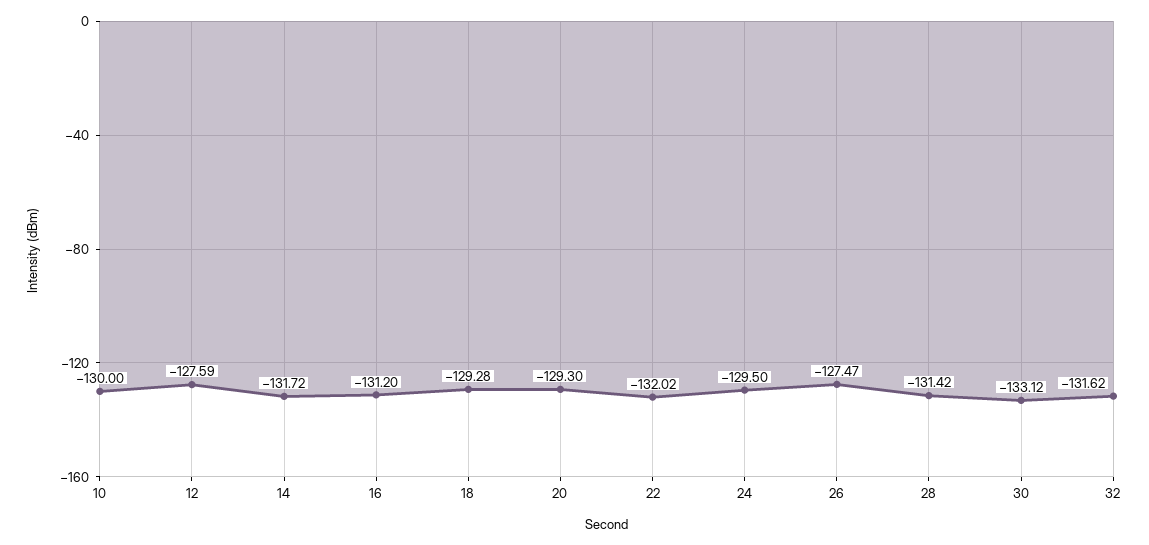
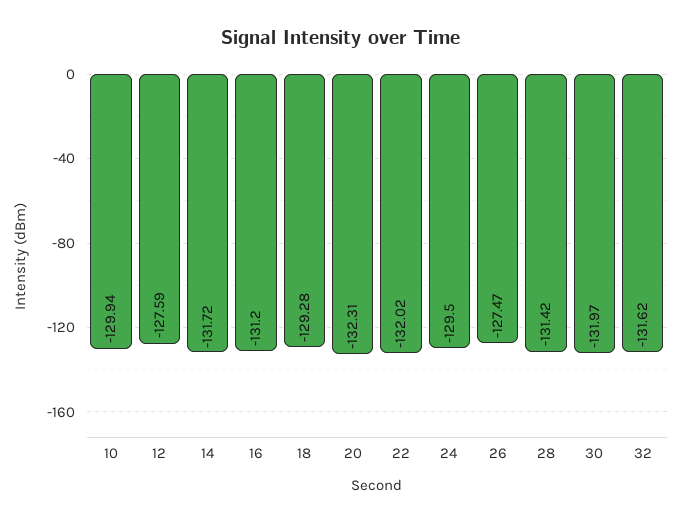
10: -130 -> -129.94
20: -129.3 -> -132.31
30: -133.12 -> -131.97

